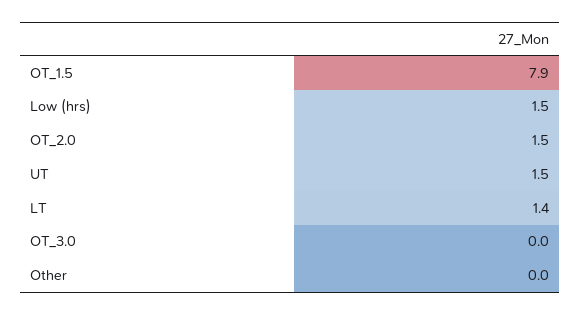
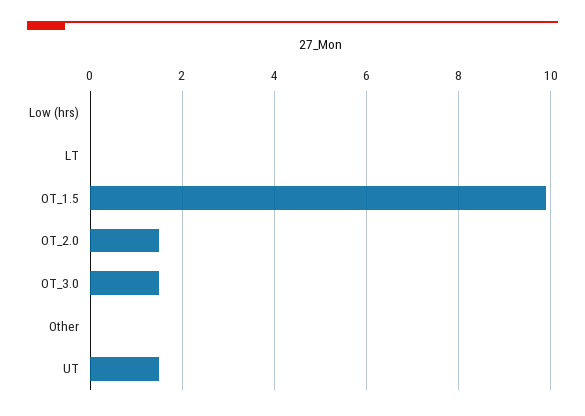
OT_1.5: 7.9 -> 10
Low (hrs): 1.5 -> 0
LT: 1.4 -> 0
OT_3.0: 0 -> 1.5

